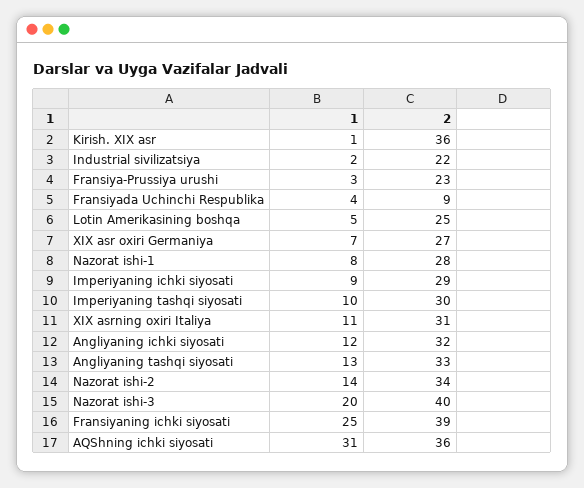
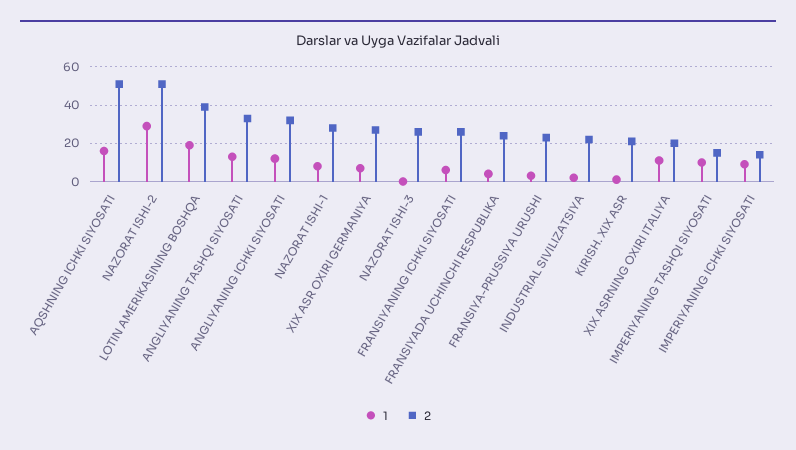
2, Kirish. XIX asr: 36 -> 20
2, Fransiyada Uchinchi Respublika: 9 -> 25
1, Lotin Amerikasining boshqa: 5 -> 20
2, Lotin Amerikasining boshqa: 25 -> 40
2, Imperiyaning ichki siyosati: 29 -> 15
2, Imperiyaning tashqi siyosati: 30 -> 15
2, XIX asrning oxiri Italiya: 31 -> 20
1, Nazorat ishi-2: 14 -> 30
2, Nazorat ishi-2: 34 -> 50
1, Nazorat ishi-3: 20 -> 0
2, Nazorat ishi-3: 40 -> 25
1, Fransiyaning ichki siyosati: 25 -> 5
2, Fransiyaning ichki siyosati: 39 -> 25
1, AQShning ichki siyosati: 31 -> 15
2, AQShning ichki siyosati: 36 -> 50

